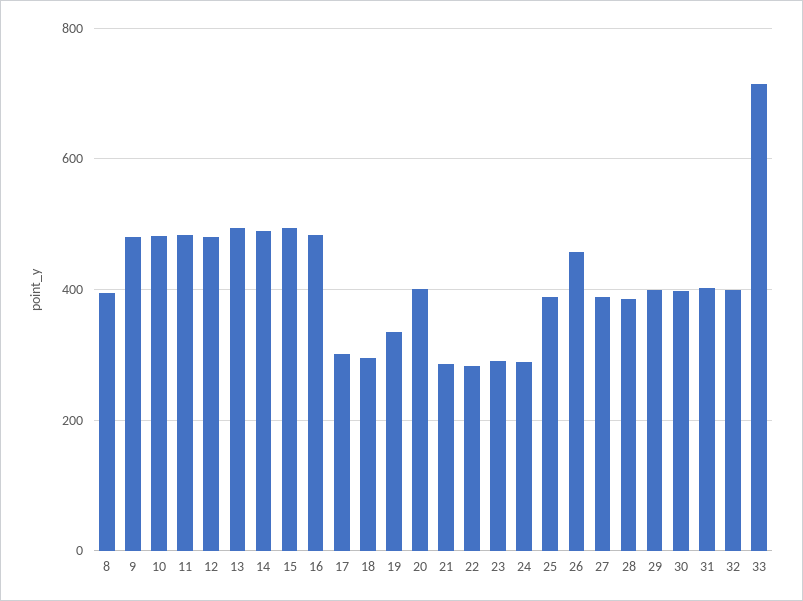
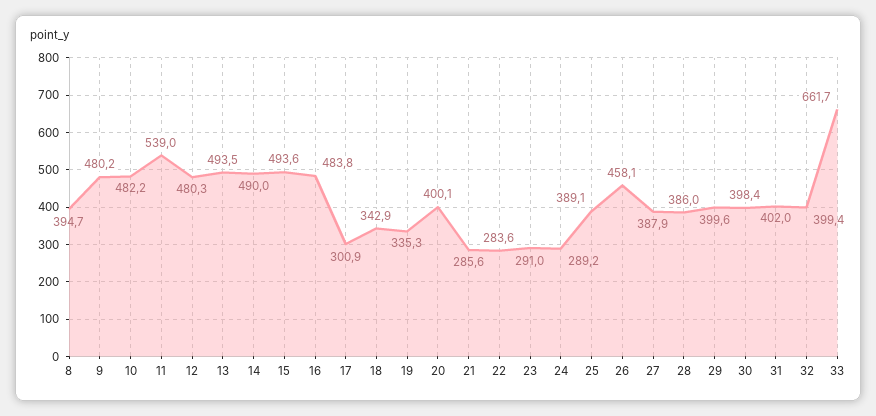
11: 480 -> 539
18: 300 -> 342.9
33: 720 -> 661.7

